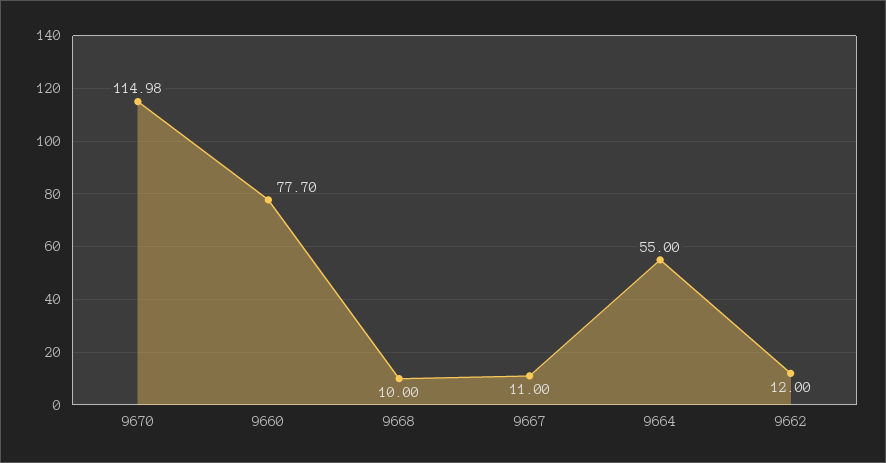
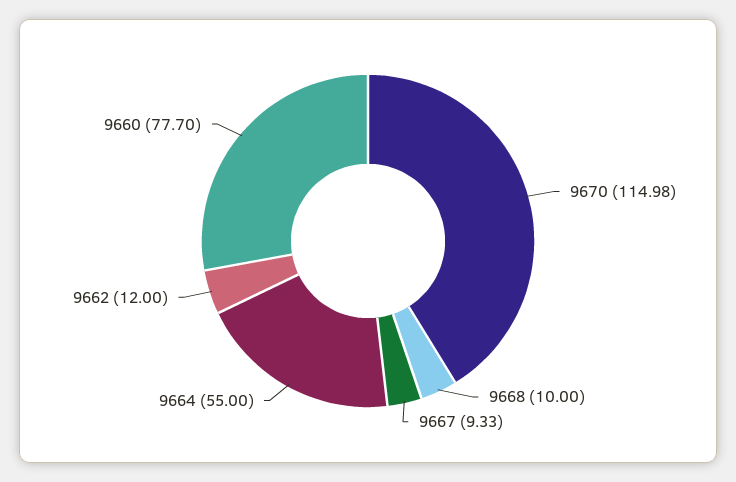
9667: 11 -> 9.33

